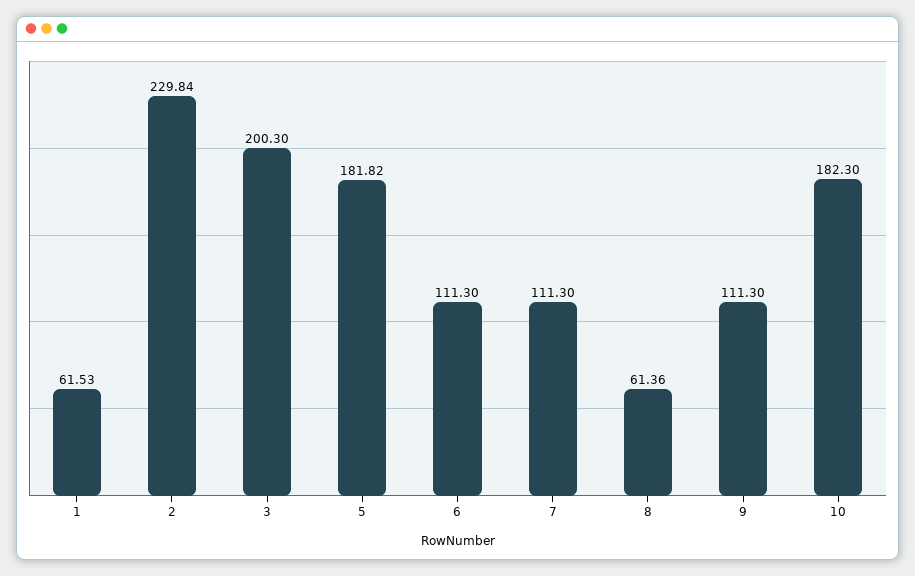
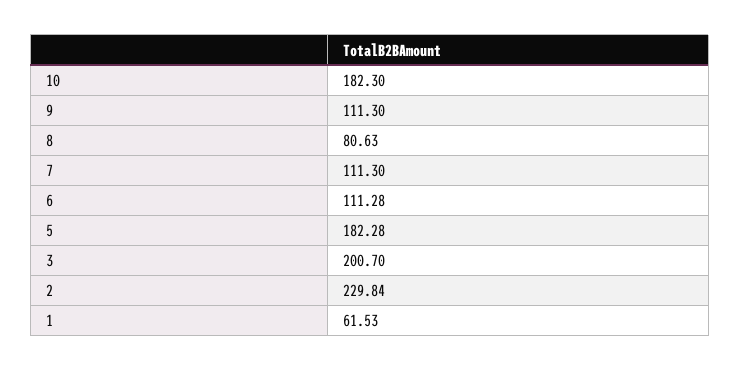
3: 200.3 -> 200.7
5: 181.82 -> 182.28
6: 111.3 -> 111.28
8: 61.36 -> 80.63

